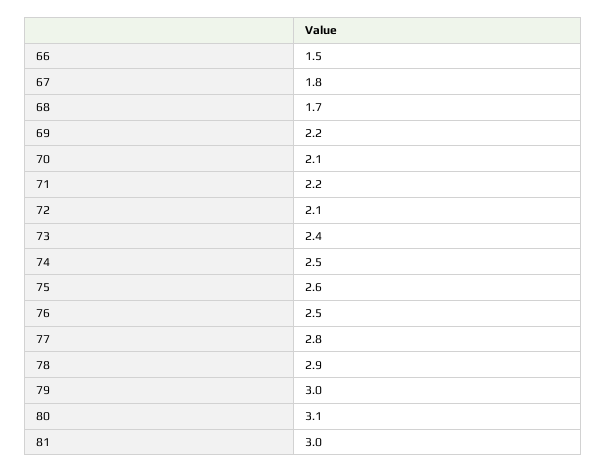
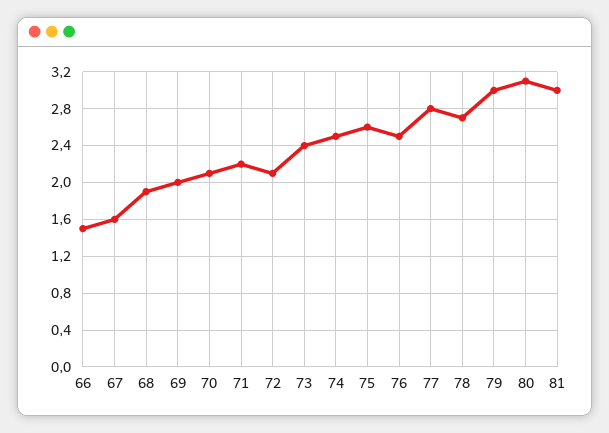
67: 1.8 -> 1.6
68: 1.7 -> 1.9
69: 2.2 -> 2
78: 2.9 -> 2.7

